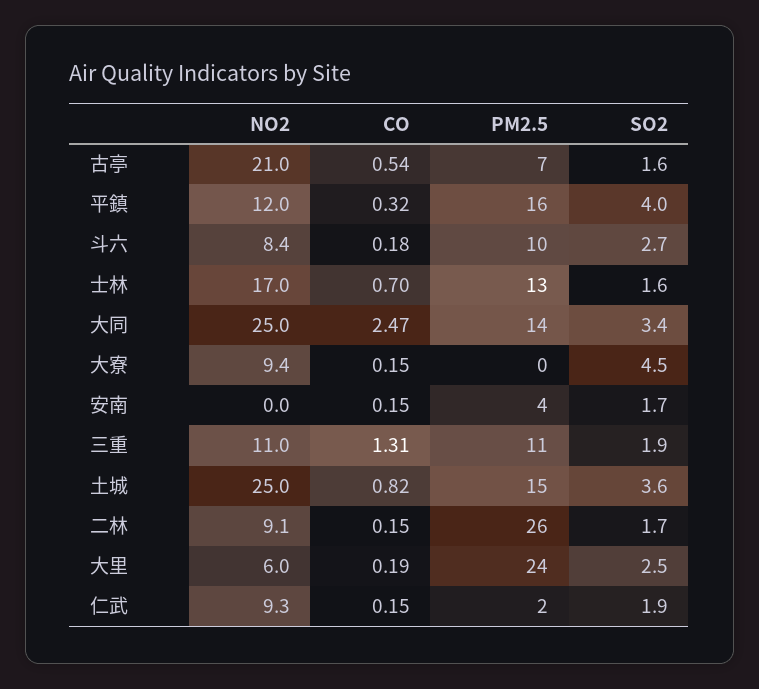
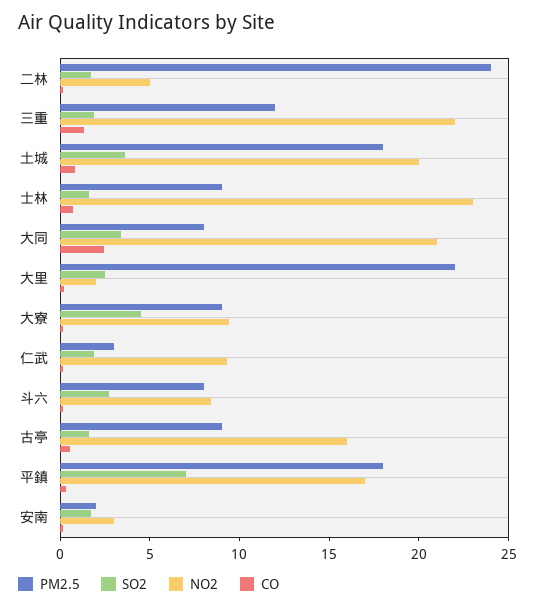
NO2, 古亭: 21 -> 16
PM2.5, 古亭: 7 -> 9
NO2, 平鎮: 12 -> 17
PM2.5, 平鎮: 16 -> 18
SO2, 平鎮: 4 -> 7
PM2.5, 斗六: 10 -> 8
NO2, 士林: 17 -> 23
PM2.5, 士林: 13 -> 9
NO2, 大同: 25 -> 21
PM2.5, 大同: 14 -> 8
PM2.5, 大寮: 0 -> 9
NO2, 安南: 0 -> 3
PM2.5, 安南: 4 -> 2
NO2, 三重: 11 -> 22
PM2.5, 三重: 11 -> 12
NO2, 土城: 25 -> 20
PM2.5, 土城: 15 -> 18
NO2, 二林: 9.1 -> 5
PM2.5, 二林: 26 -> 24
NO2, 大里: 6 -> 2
PM2.5, 大里: 24 -> 22
PM2.5, 仁武: 2 -> 3

